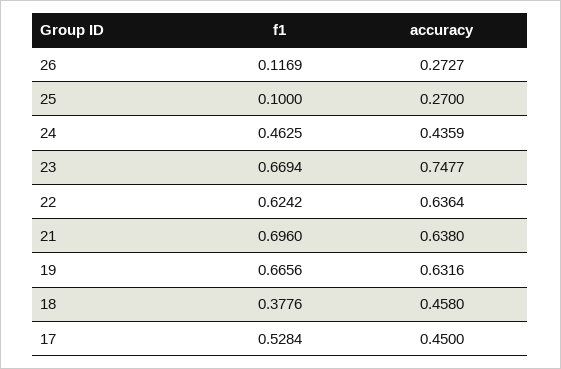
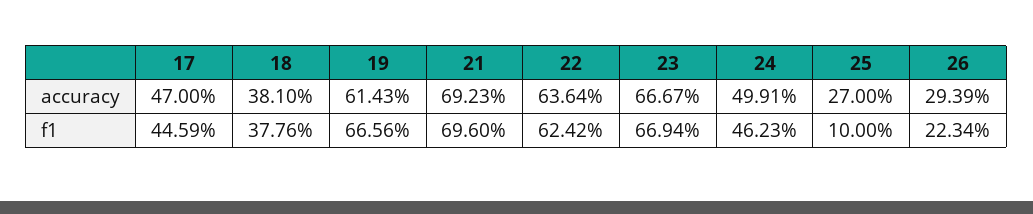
f1, 26: 0.1169 -> 0.2234
accuracy, 26: 0.2727 -> 0.2939
f1, 24: 0.4625 -> 0.4623
accuracy, 24: 0.4359 -> 0.4991
accuracy, 23: 0.7477 -> 0.6667
accuracy, 21: 0.638 -> 0.6923
accuracy, 19: 0.6316 -> 0.6143
accuracy, 18: 0.458 -> 0.381
f1, 17: 0.5284 -> 0.4459
accuracy, 17: 0.45 -> 0.47

